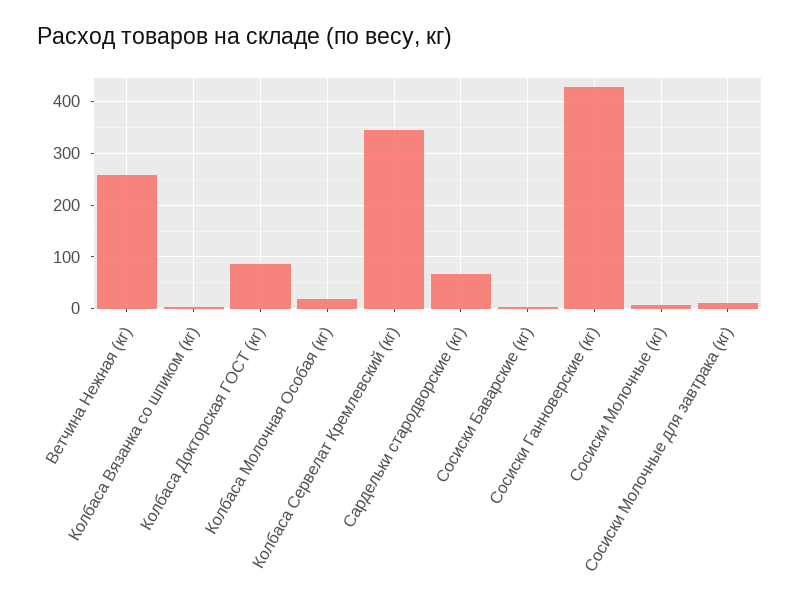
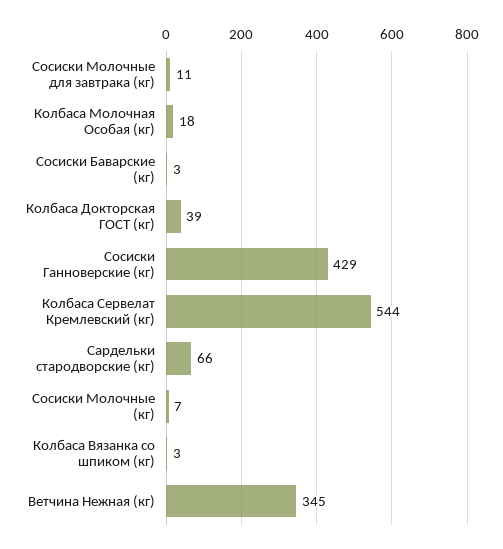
Ветчина Нежная (кг): 260 -> 345
Колбаса Докторская ГОСТ (кг): 80 -> 39
Колбаса Сервелат Кремлевский (кг): 340 -> 544

